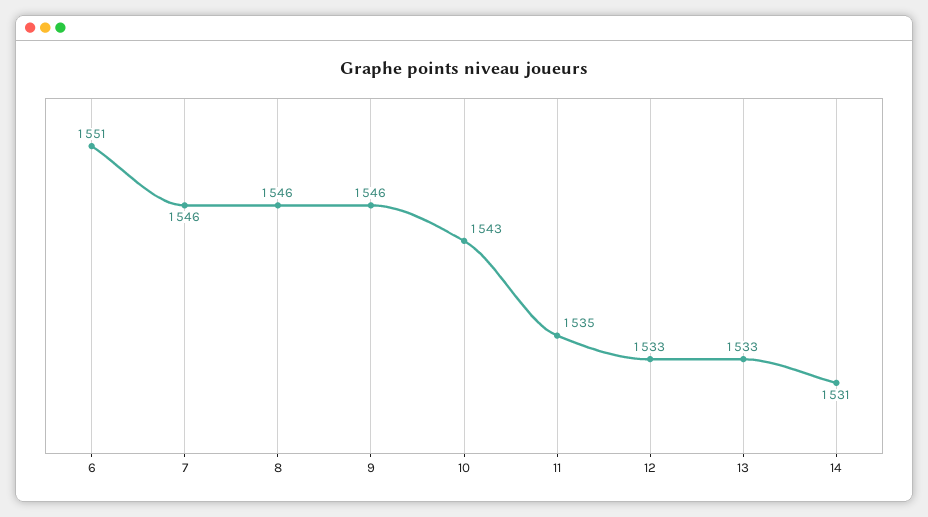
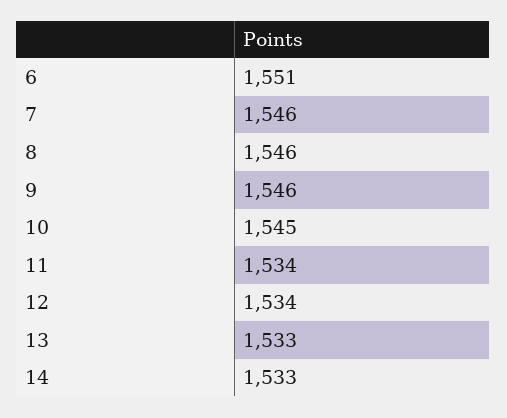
10: 1543 -> 1545
11: 1535 -> 1534
12: 1533 -> 1534
14: 1531 -> 1533

